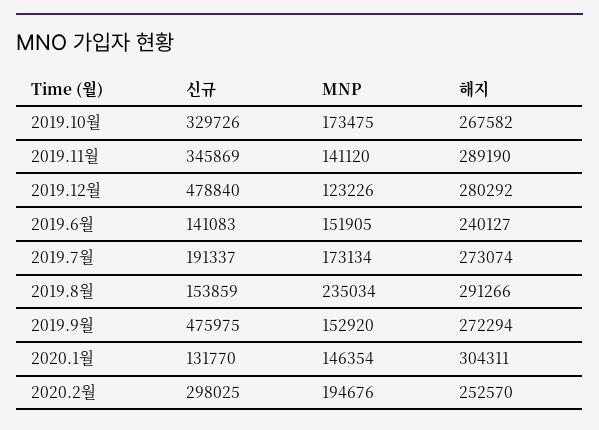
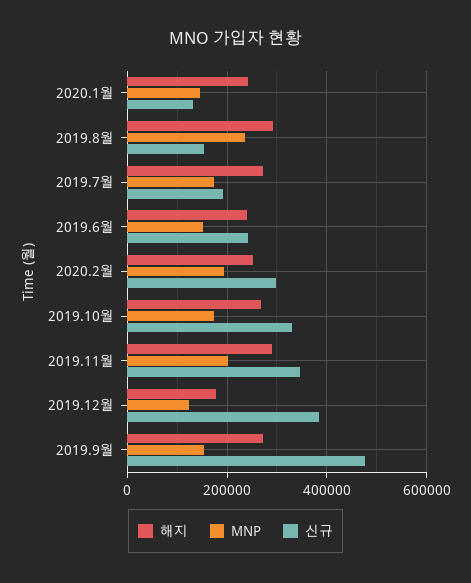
MNP, 2019.11월: 141120 -> 200000
신규, 2019.12월: 478840 -> 380000
해지, 2019.12월: 280292 -> 180000
신규, 2019.6월: 141083 -> 240000
해지, 2020.1월: 304311 -> 240000

